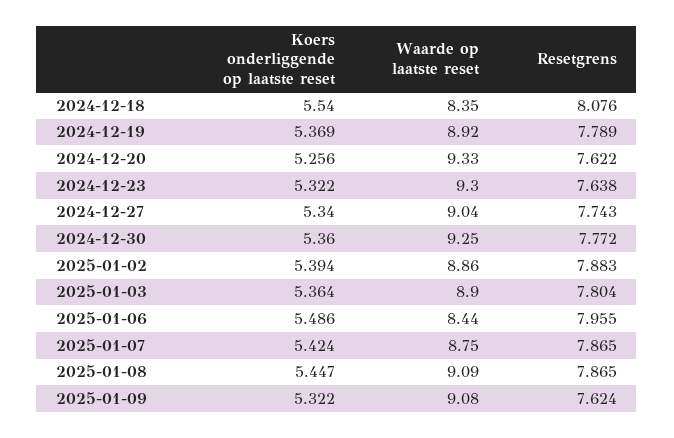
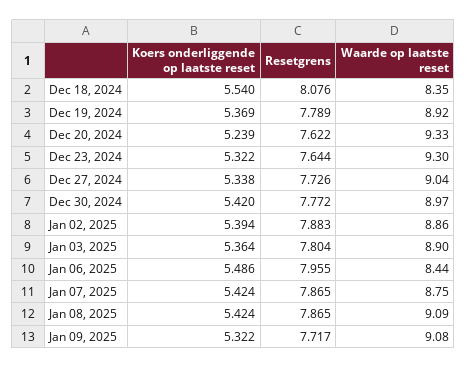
Koers onderliggende op laatste reset, 2024-12-20: 5.256 -> 5.239
Resetgrens, 2024-12-23: 7.638 -> 7.644
Koers onderliggende op laatste reset, 2024-12-27: 5.34 -> 5.338
Resetgrens, 2024-12-27: 7.743 -> 7.726
Koers onderliggende op laatste reset, 2024-12-30: 5.36 -> 5.42
Waarde op laatste reset, 2024-12-30: 9.25 -> 8.97
Koers onderliggende op laatste reset, 2025-01-08: 5.447 -> 5.424
Resetgrens, 2025-01-09: 7.624 -> 7.717

